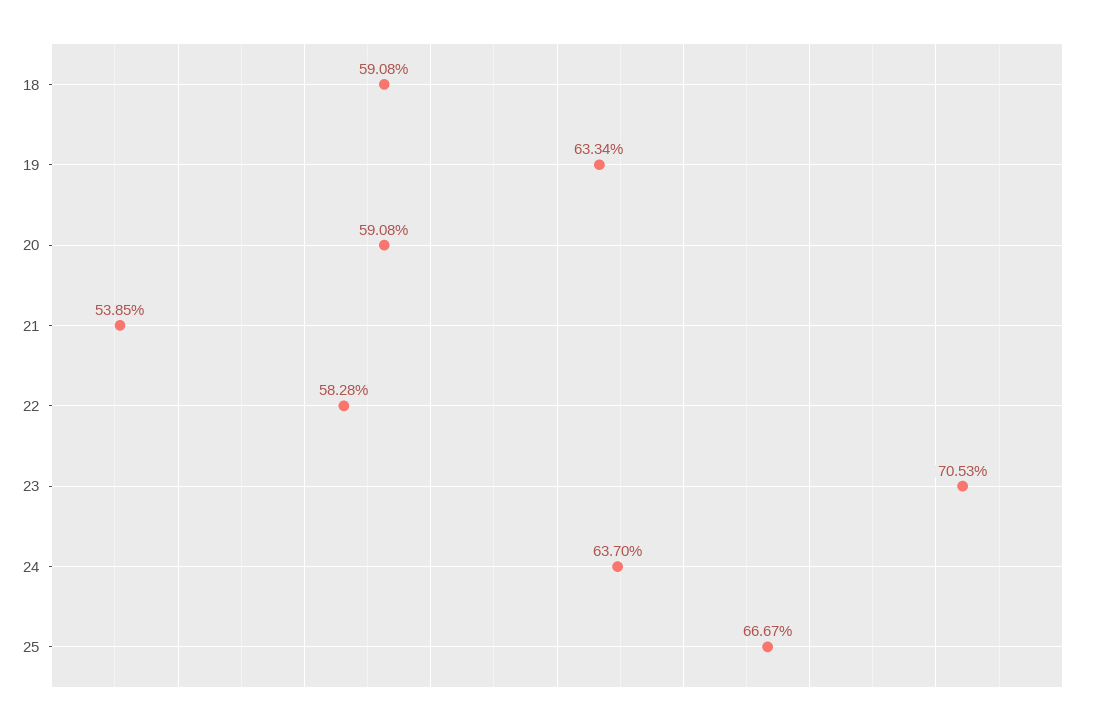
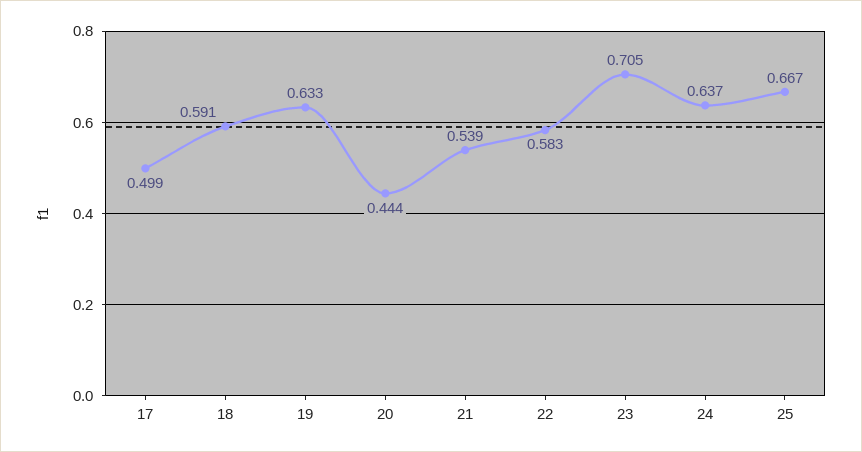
20: 0.5908 -> 0.444
17: none -> 0.499

